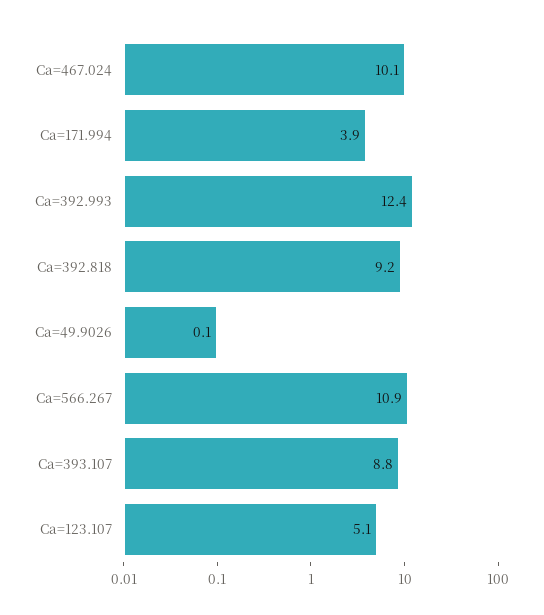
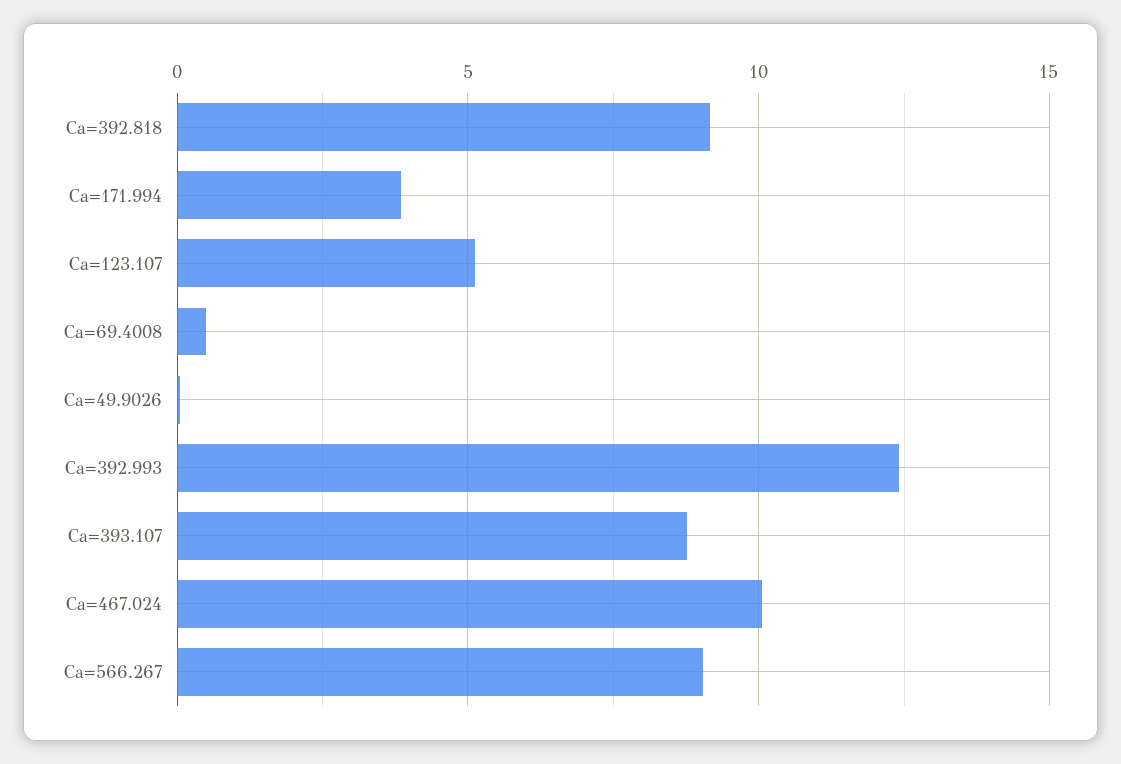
Ca=566.267: 10.9 -> 9
Ca=69.4008: none -> 0.5

